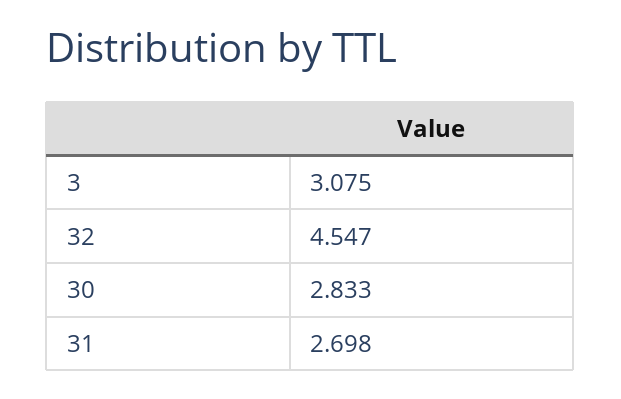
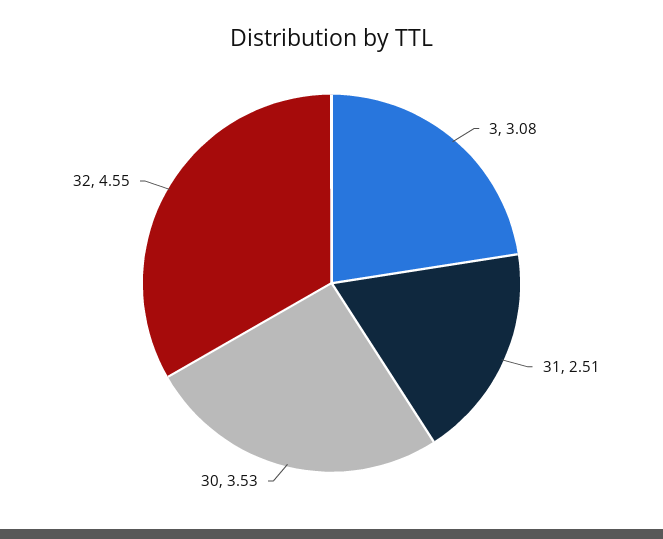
30: 2.833 -> 3.53
31: 2.698 -> 2.51

